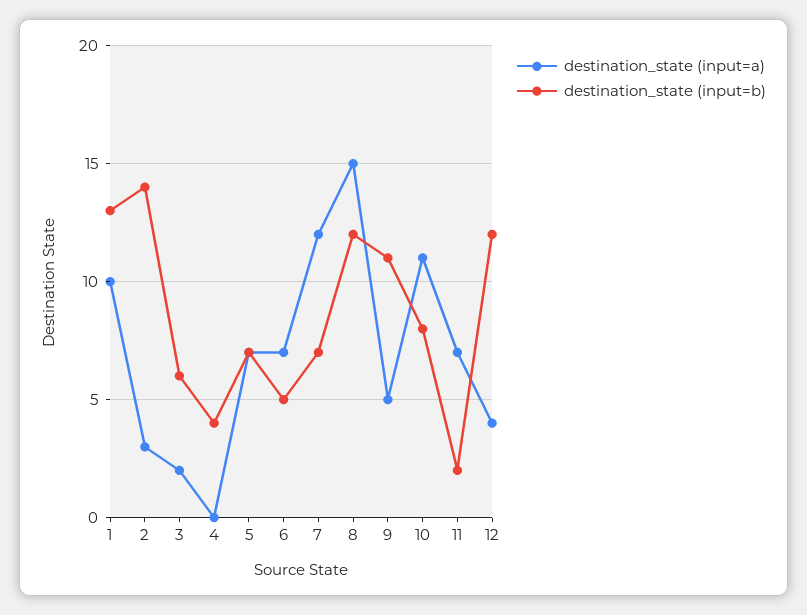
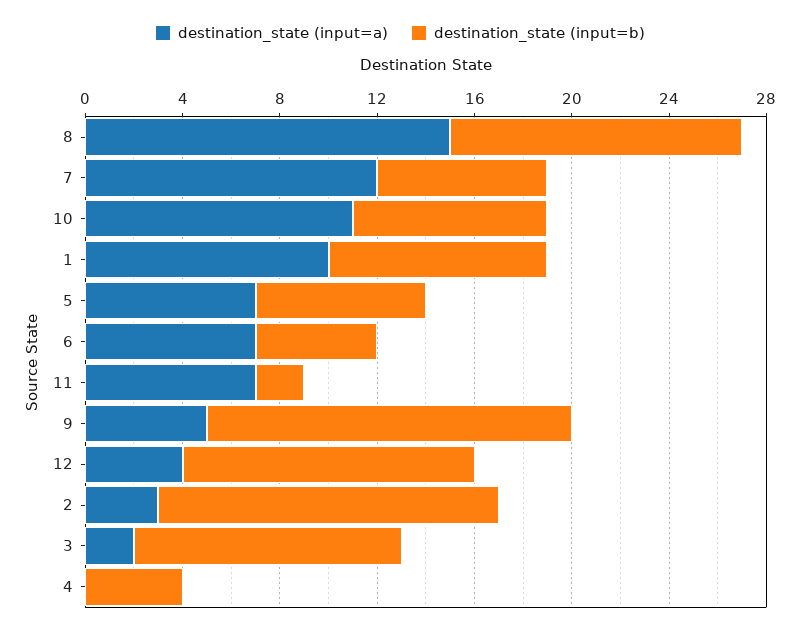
destination_state (input=b), 1: 13 -> 9
destination_state (input=b), 3: 6 -> 11
destination_state (input=b), 9: 11 -> 15

